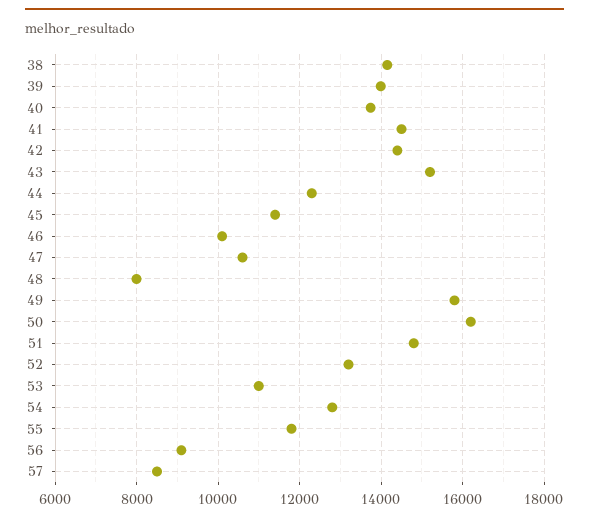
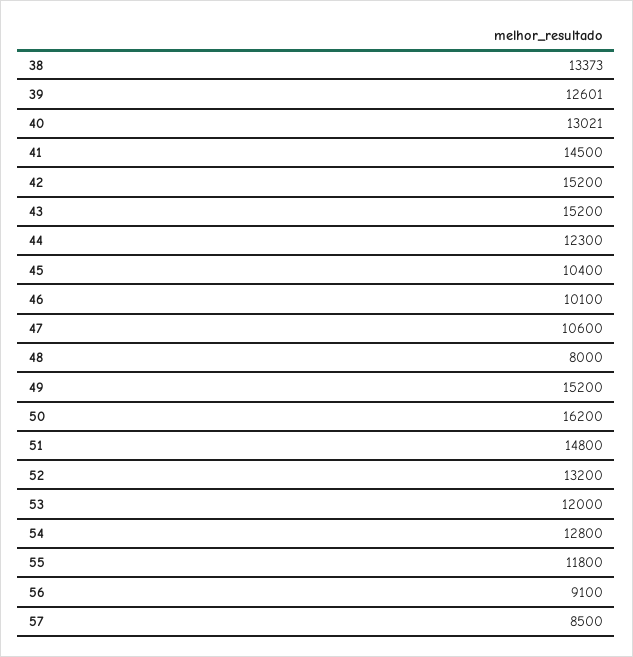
38: 14200 -> 13373
39: 14000 -> 12601
40: 13800 -> 13021
42: 14400 -> 15200
45: 11400 -> 10400
49: 15800 -> 15200
53: 11000 -> 12000

